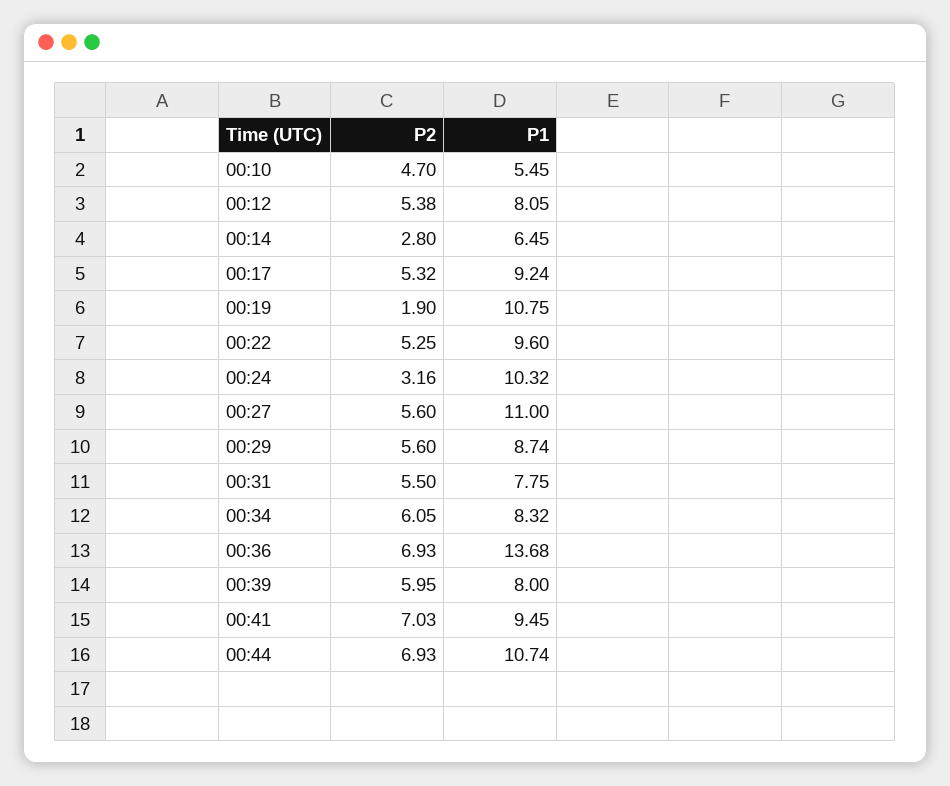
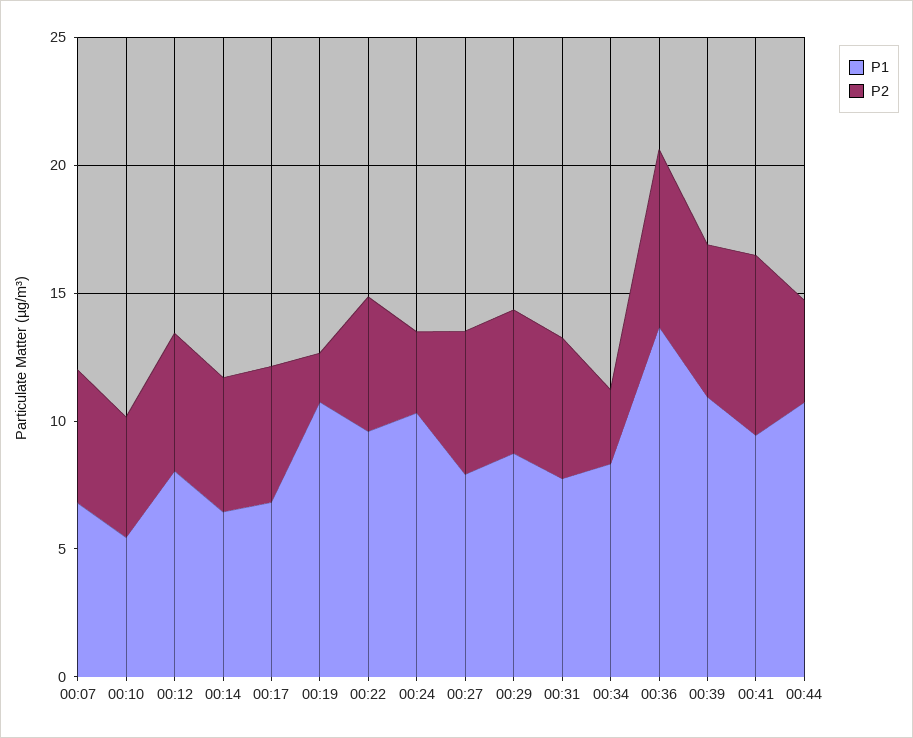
P2, 00:14: 2.8 -> 5
P1, 00:17: 9.24 -> 7
P1, 00:27: 11 -> 8
P2, 00:34: 6.05 -> 3
P1, 00:39: 8 -> 11
P2, 00:44: 6.93 -> 4
P1, 00:07: none -> 7
P2, 00:07: none -> 5

